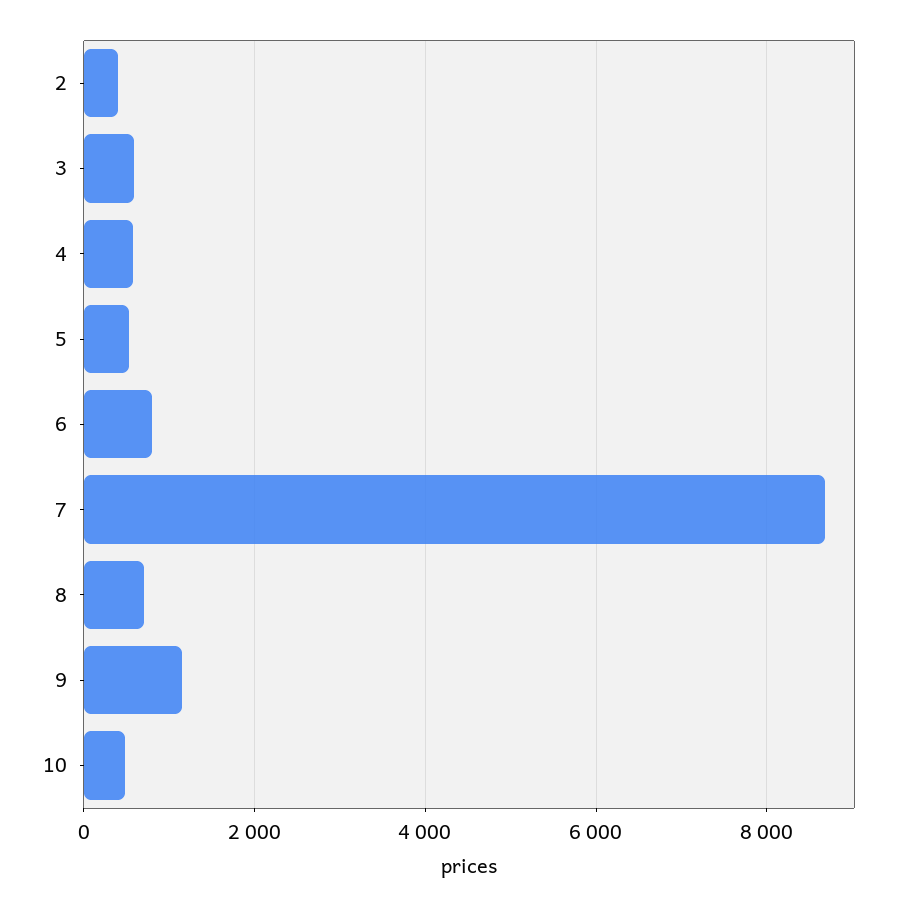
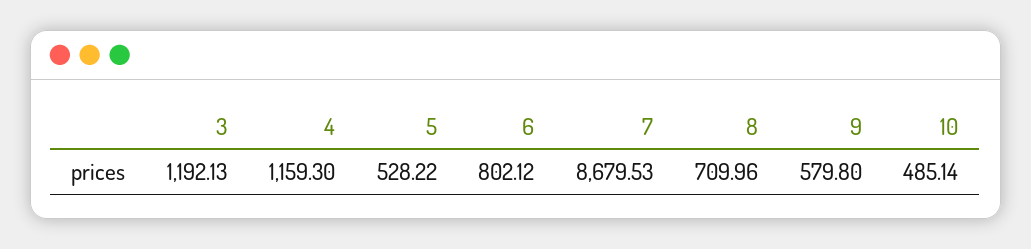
2: 400 -> none
3: 600 -> 1192.13
4: 600 -> 1159.3
9: 1200 -> 579.8

